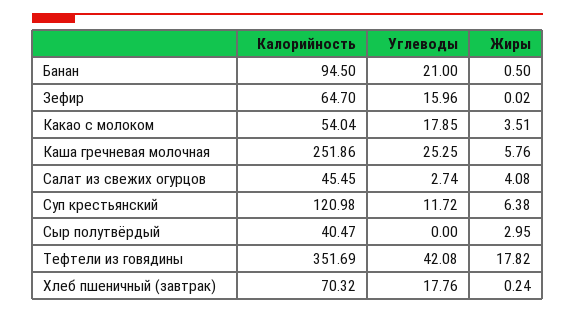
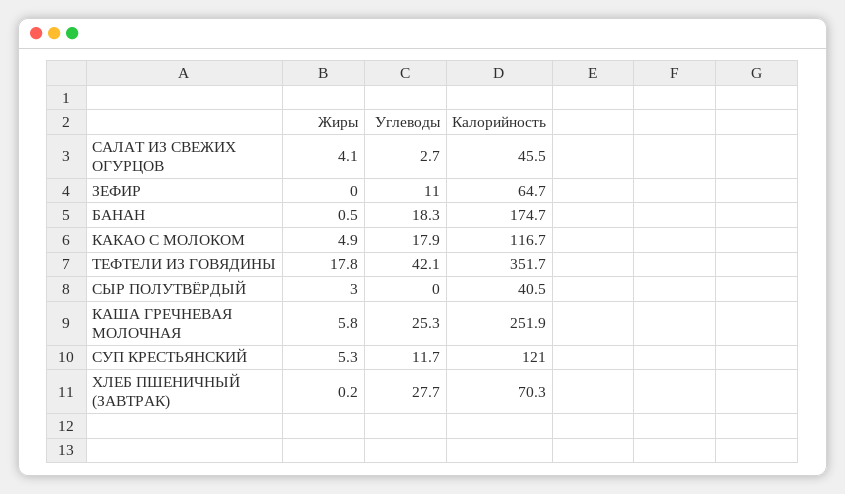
Калорийность, Банан: 94.5 -> 174.7
Углеводы, Банан: 21 -> 18.3
Углеводы, Зефир: 15.96 -> 11
Калорийность, Какао с молоком: 54.04 -> 116.7
Жиры, Какао с молоком: 3.51 -> 4.9
Жиры, Суп крестьянский: 6.38 -> 5.3
Углеводы, Хлеб пшеничный (завтрак): 17.76 -> 27.7

